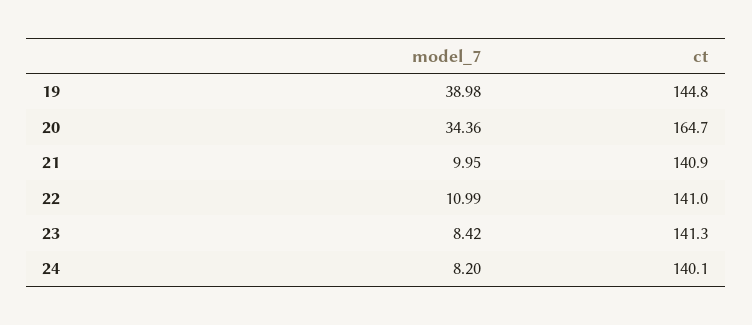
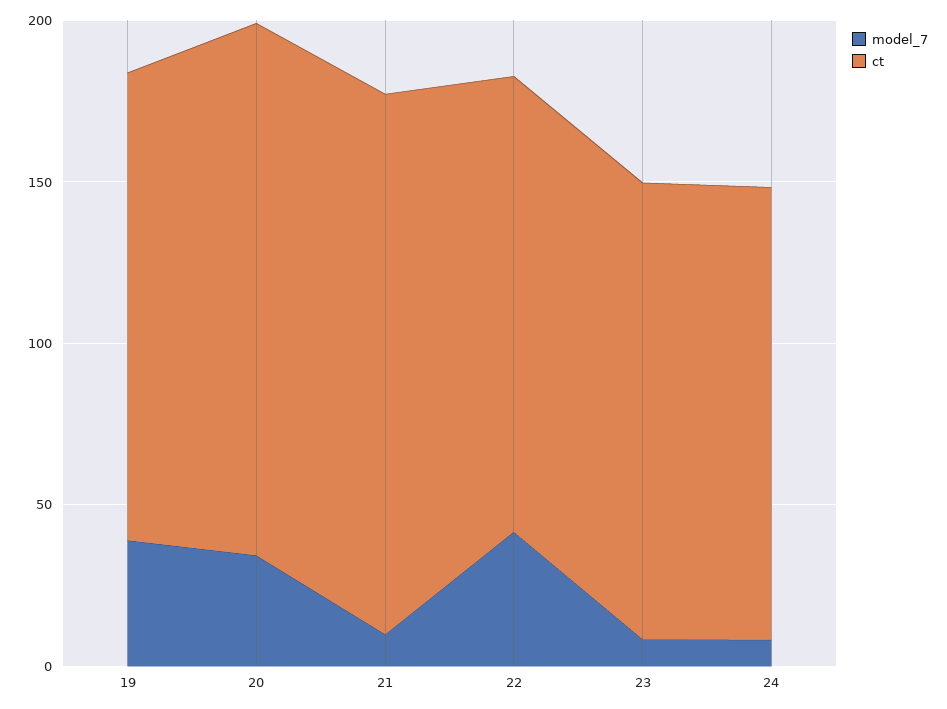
ct, 21: 140.9 -> 170
model_7, 22: 10.99 -> 40

